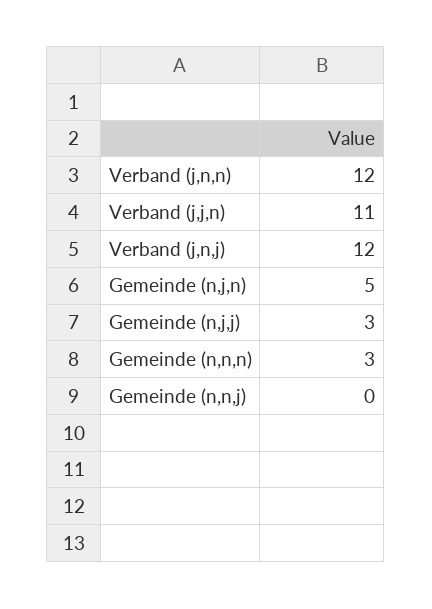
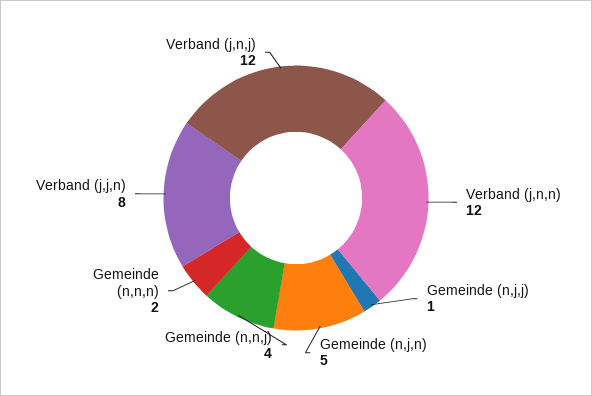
Verband (j,j,n): 11 -> 8
Gemeinde (n,j,j): 3 -> 1
Gemeinde (n,n,n): 3 -> 2
Gemeinde (n,n,j): 0 -> 4

